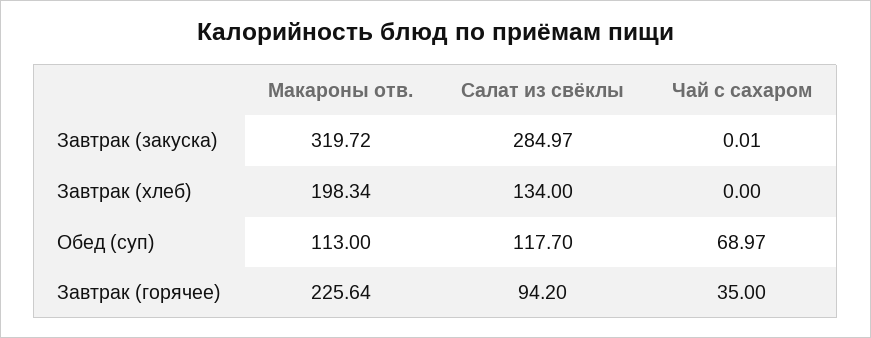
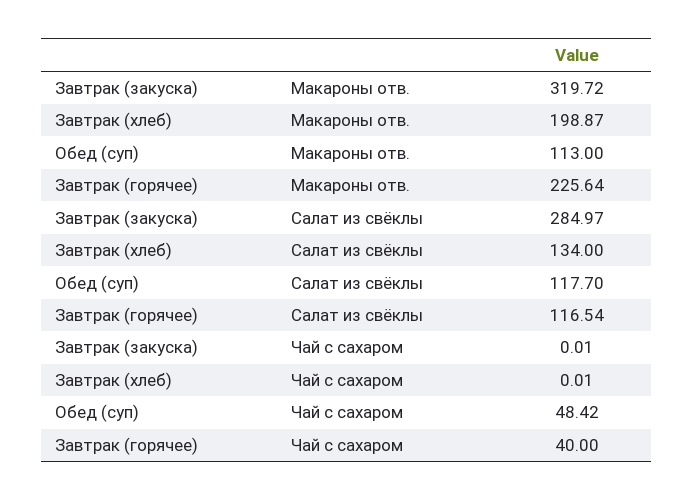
Макароны отв., Завтрак (хлеб): 198.34 -> 198.87
Чай с сахаром, Завтрак (хлеб): 0 -> 0.01
Чай с сахаром, Обед (суп): 68.97 -> 48.42
Салат из свёклы, Завтрак (горячее): 94.2 -> 116.54
Чай с сахаром, Завтрак (горячее): 35 -> 40

